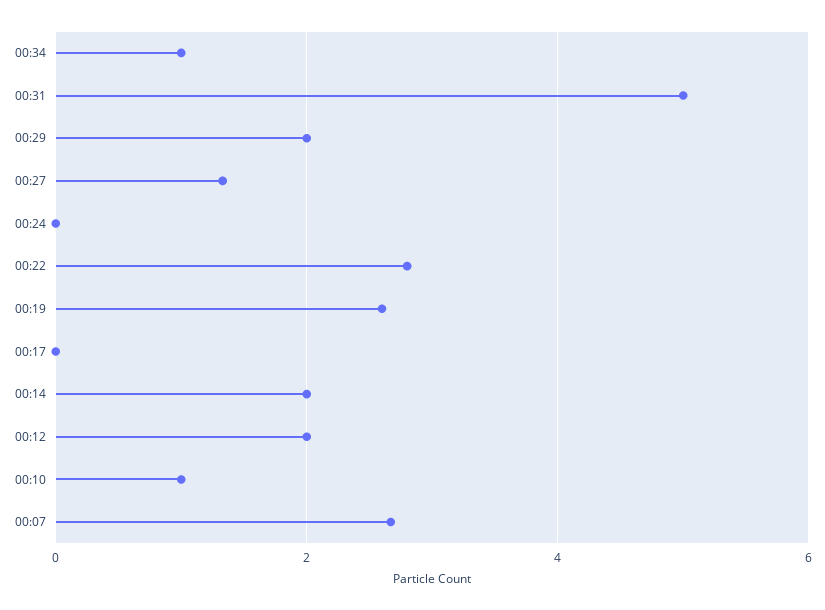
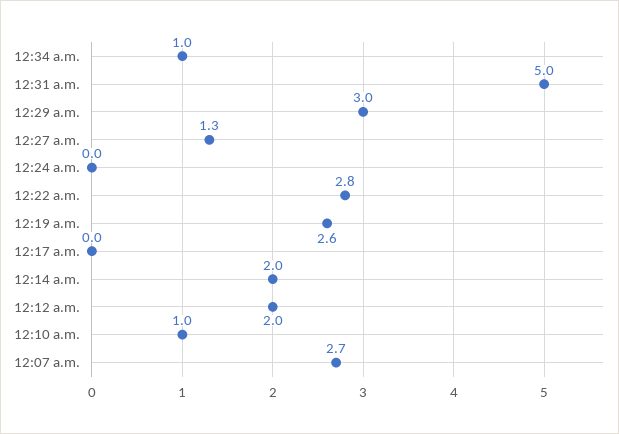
00:29: 2 -> 3

